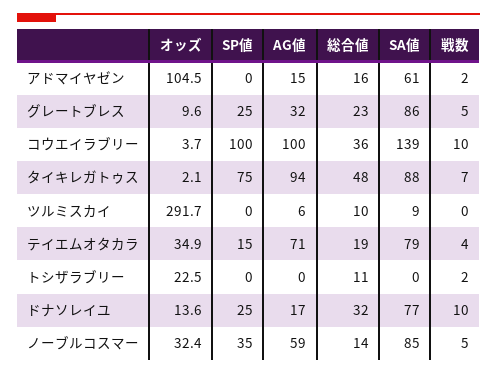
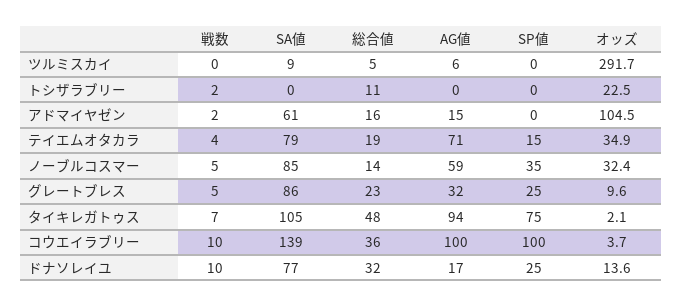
SA値, タイキレガトゥス: 88 -> 105
総合値, ツルミスカイ: 10 -> 5

